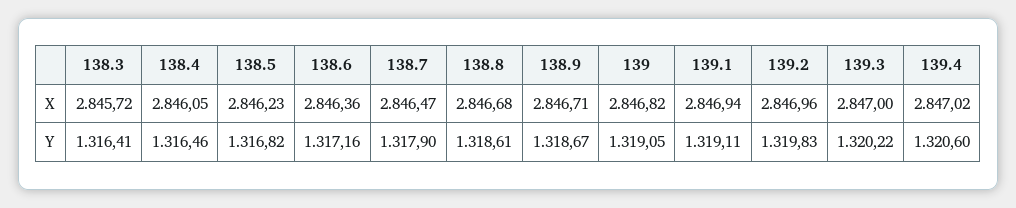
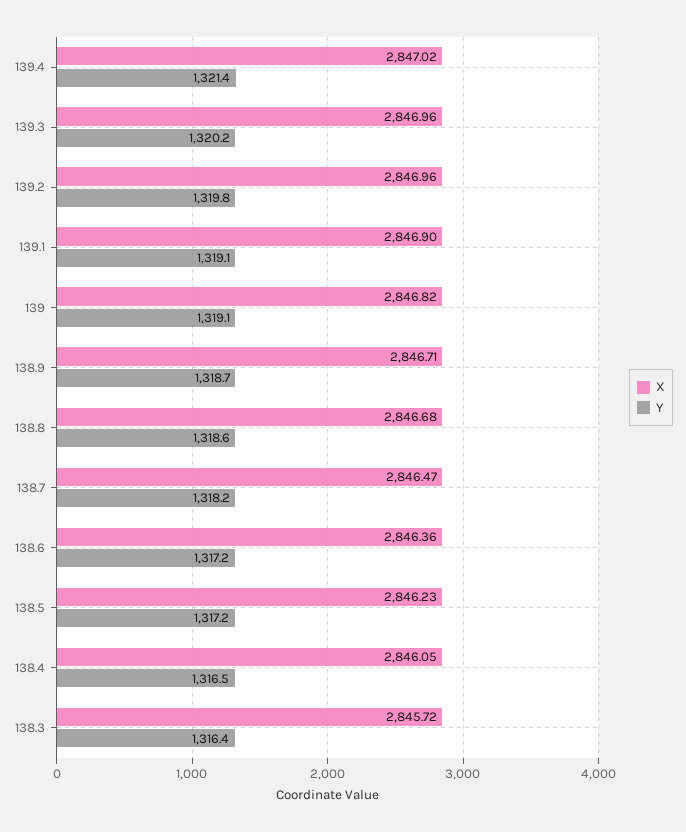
X, 139.1: 2846.94 -> 2846.9
X, 139.3: 2847 -> 2846.96
Y, 138.5: 1316.82 -> 1317.2
Y, 138.7: 1317.9 -> 1318.2
Y, 139.4: 1320.6 -> 1321.4

